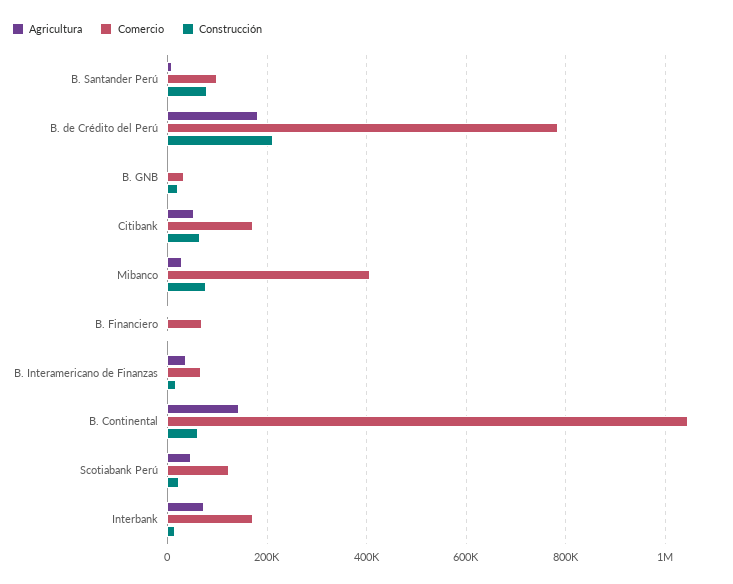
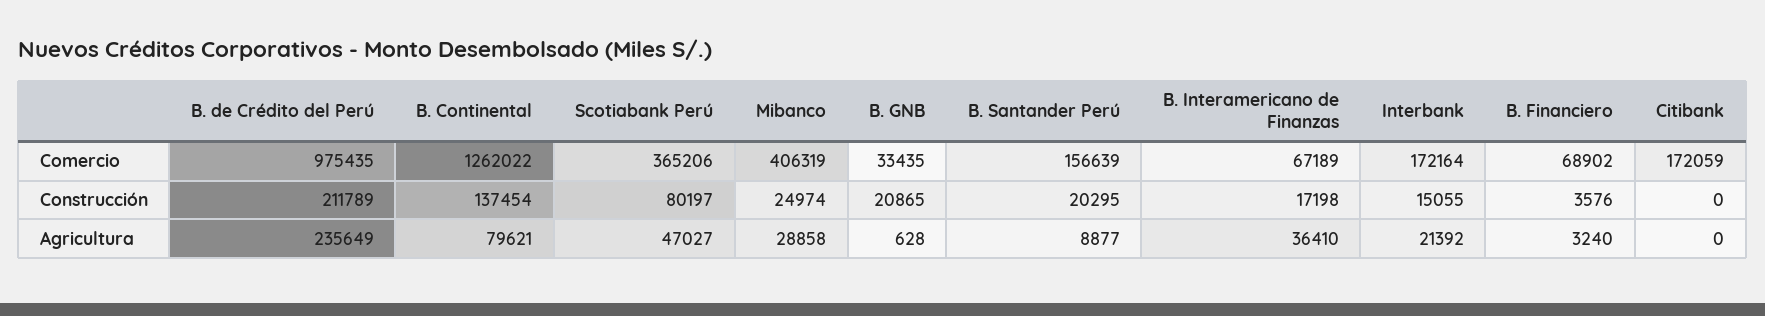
Comercio, B. Santander Perú: 100000 -> 156639
Construcción, B. Santander Perú: 80000 -> 20295
Agricultura, B. de Crédito del Perú: 180000 -> 235649
Comercio, B. de Crédito del Perú: 780000 -> 975435
Agricultura, Citibank: 60000 -> 0
Construcción, Citibank: 60000 -> 0
Construcción, Mibanco: 80000 -> 24974
Agricultura, B. Continental: 140000 -> 79621
Comercio, B. Continental: 1040000 -> 1262022
Construcción, B. Continental: 60000 -> 137454
Comercio, Scotiabank Perú: 120000 -> 365206
Construcción, Scotiabank Perú: 20000 -> 80197
Agricultura, Interbank: 80000 -> 21392

